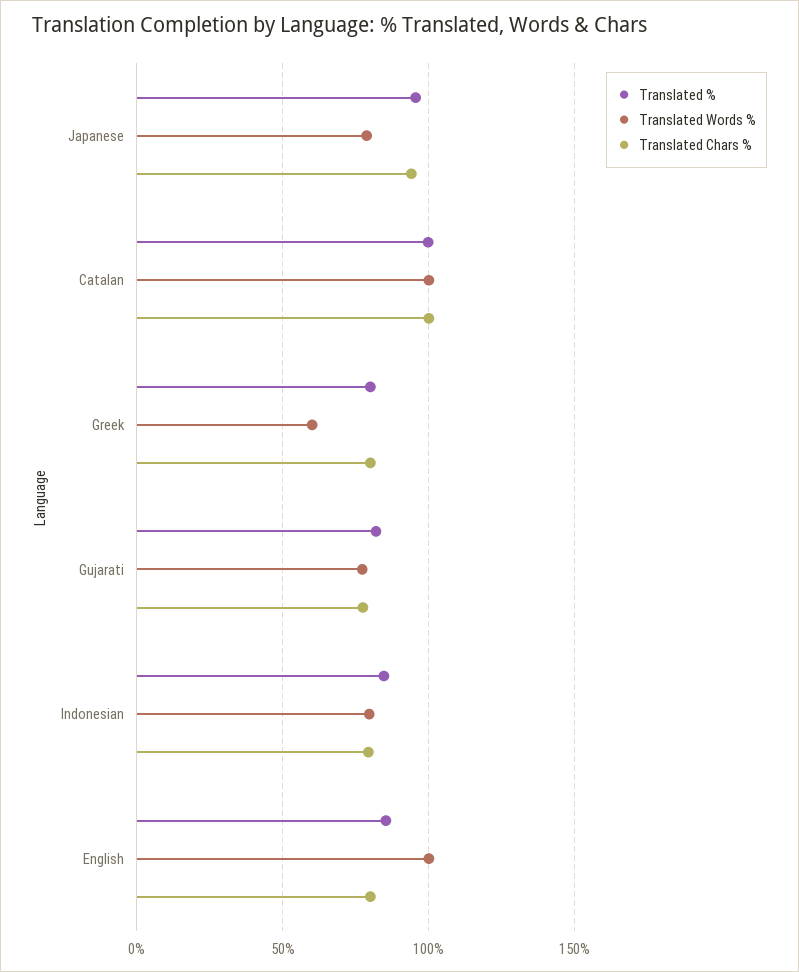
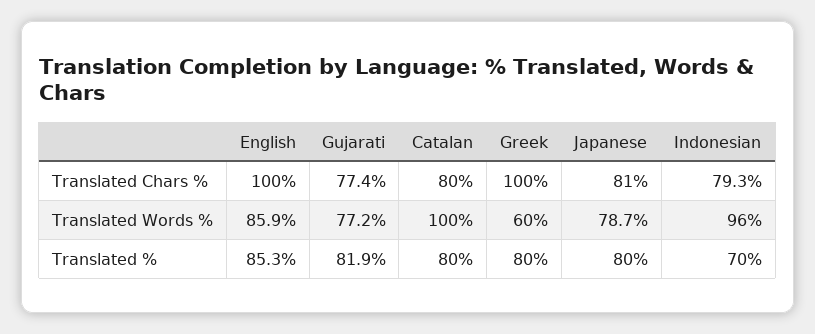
Translated %, Japanese: 95 -> 80
Translated Chars %, Japanese: 95 -> 81
Translated %, Catalan: 100 -> 80
Translated Chars %, Catalan: 100 -> 80
Translated Chars %, Greek: 80 -> 100
Translated %, Indonesian: 85 -> 70
Translated Words %, Indonesian: 80 -> 96
Translated Words %, English: 100 -> 85.9
Translated Chars %, English: 80 -> 100

